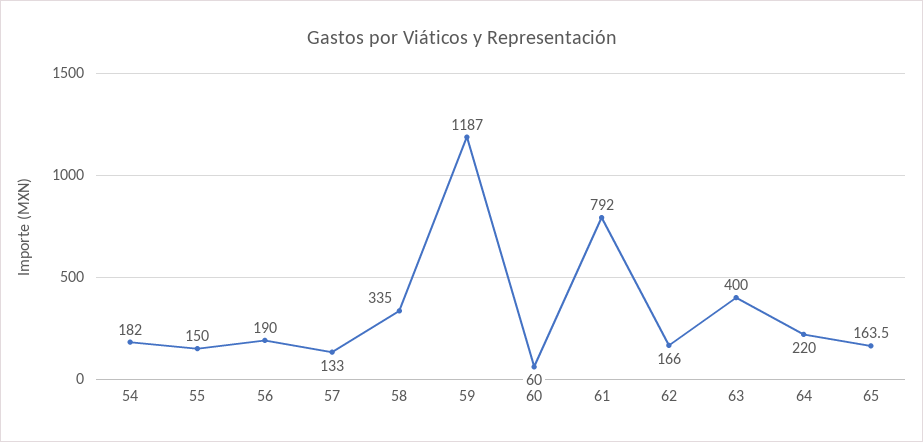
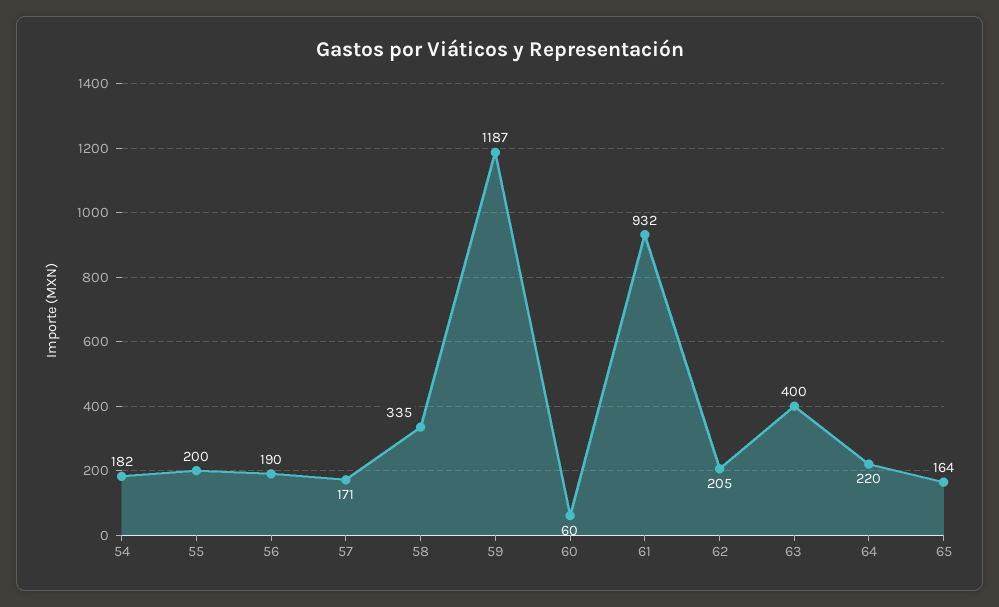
55: 150 -> 200
57: 133 -> 171
61: 792 -> 932
62: 166 -> 205

